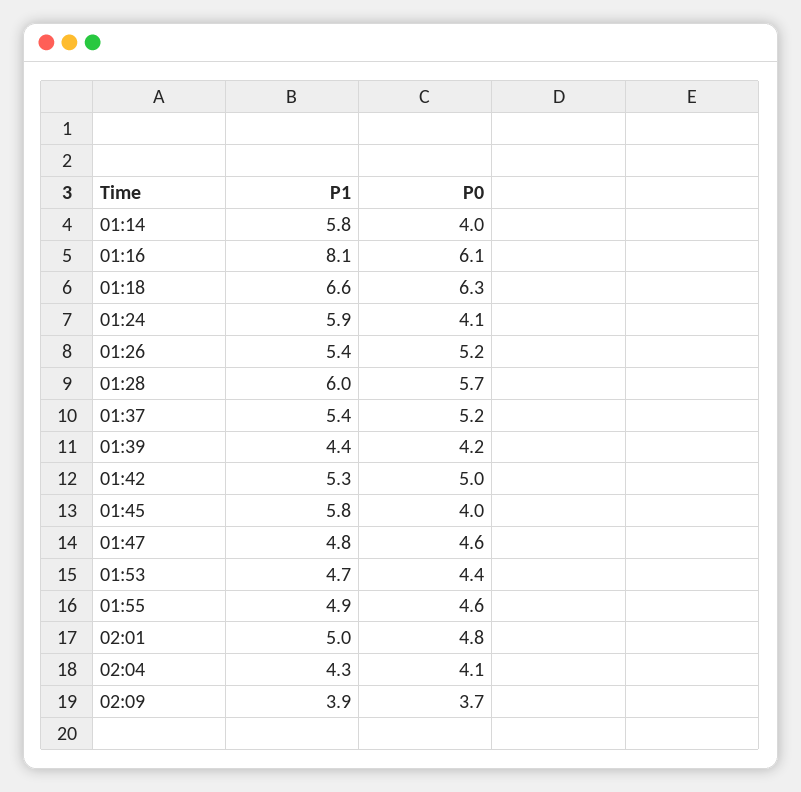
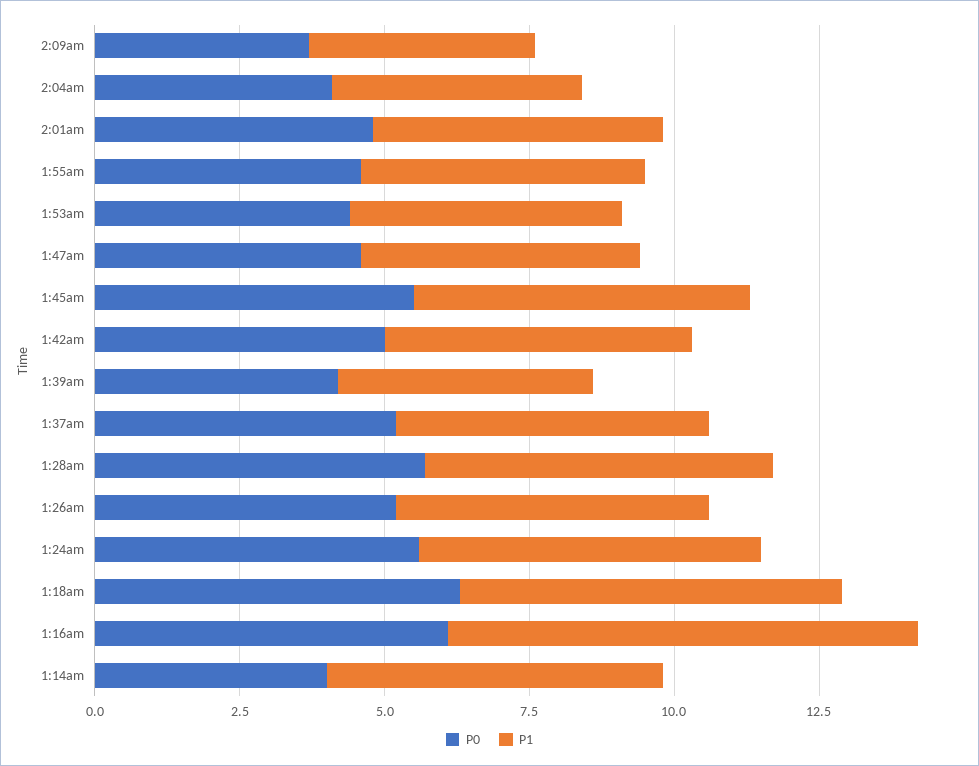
P0, 01:24: 4.1 -> 5.5
P0, 01:45: 4 -> 5.5

